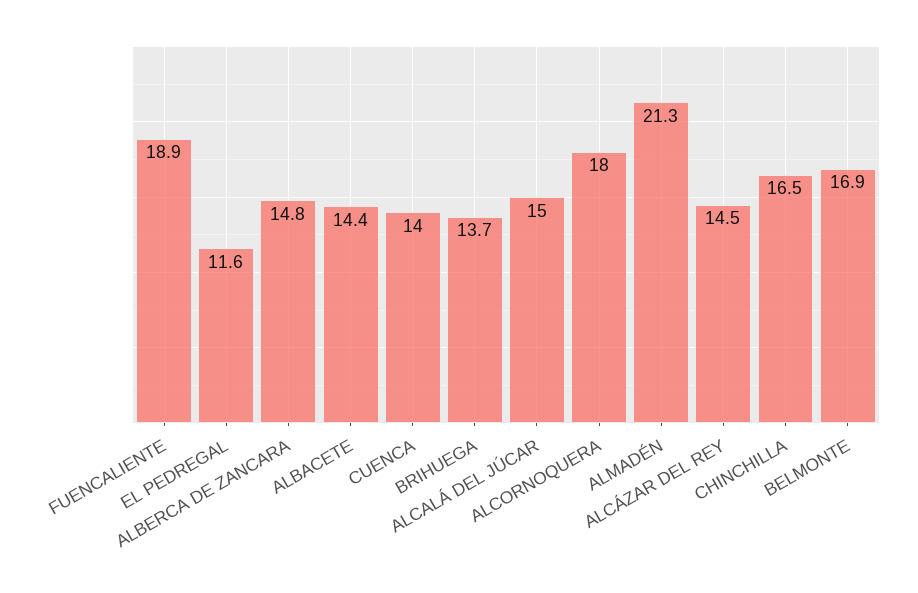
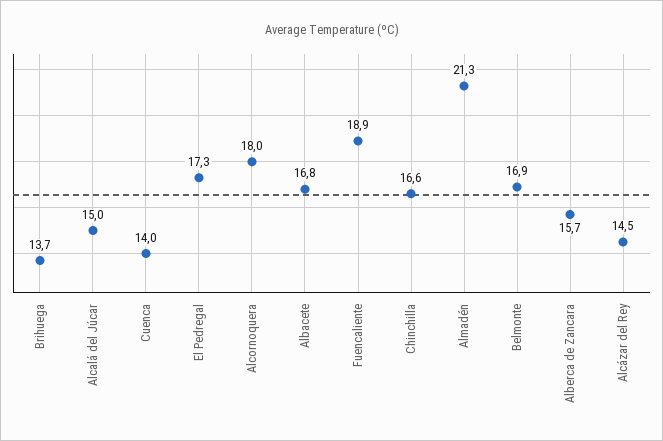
EL PEDREGAL: 11.6 -> 17.3
ALBERCA DE ZANCARA: 14.8 -> 15.7
ALBACETE: 14.4 -> 16.8
CHINCHILLA: 16.5 -> 16.6

